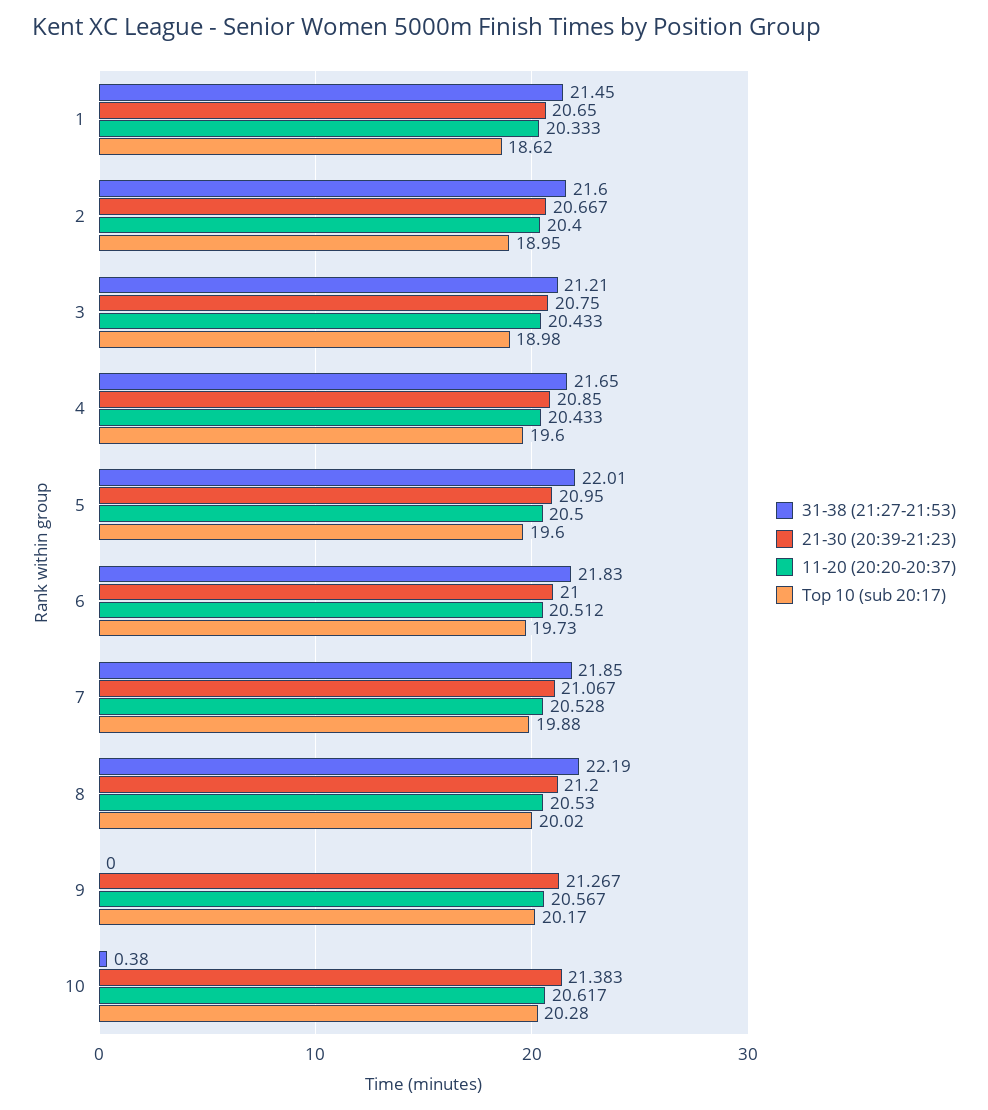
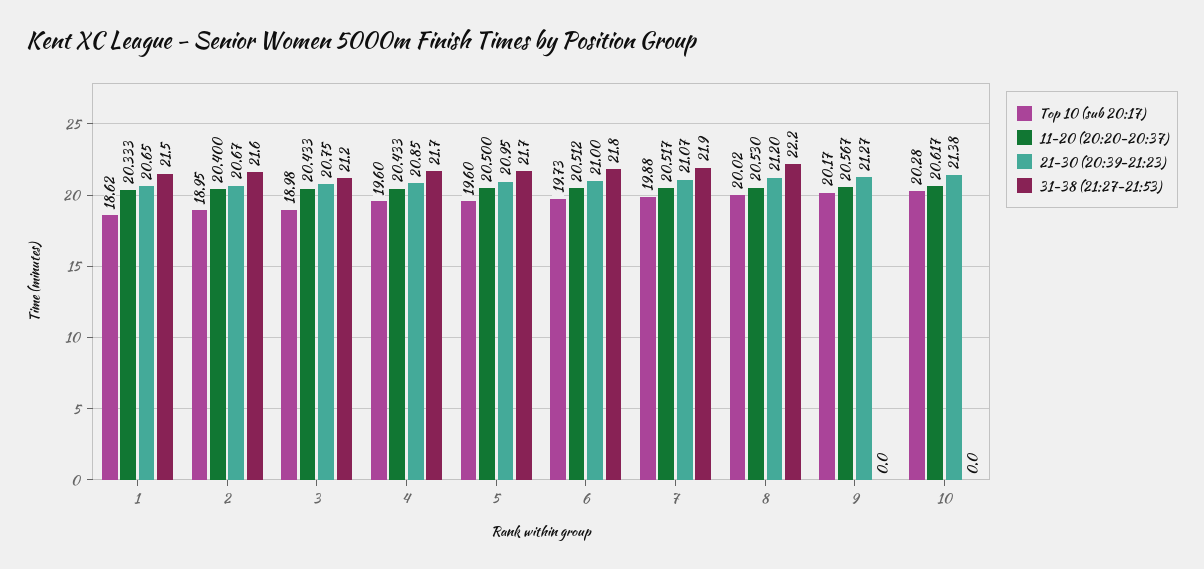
31-38 (21:27-21:53), 5: 22.01 -> 21.7
11-20 (20:20-20:37), 7: 20.528 -> 20.517
31-38 (21:27-21:53), 10: 0.38 -> 0

